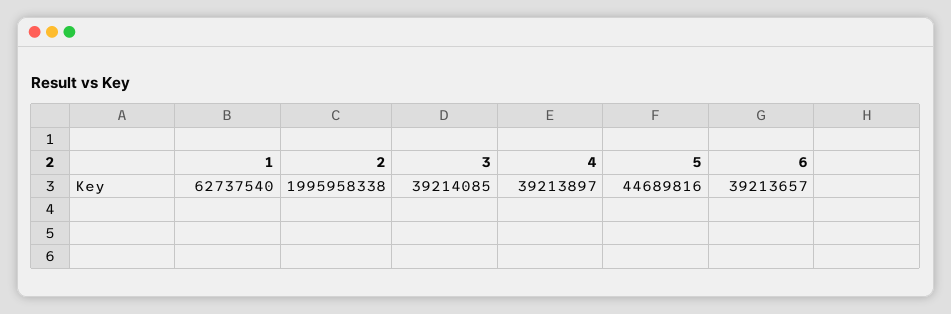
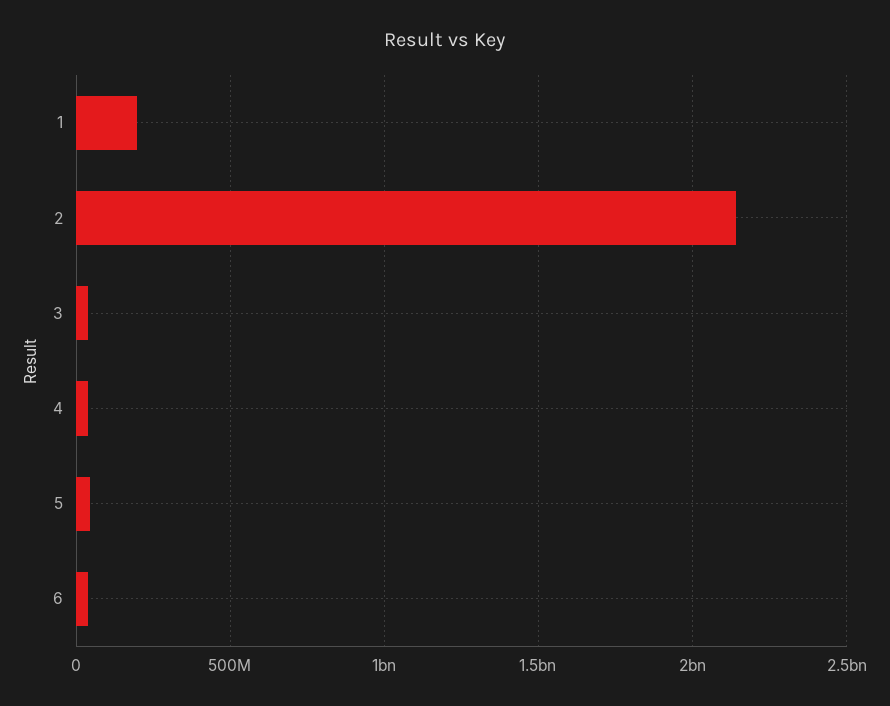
1: 62737540 -> 200000000
2: 1995958338 -> 2150000000

